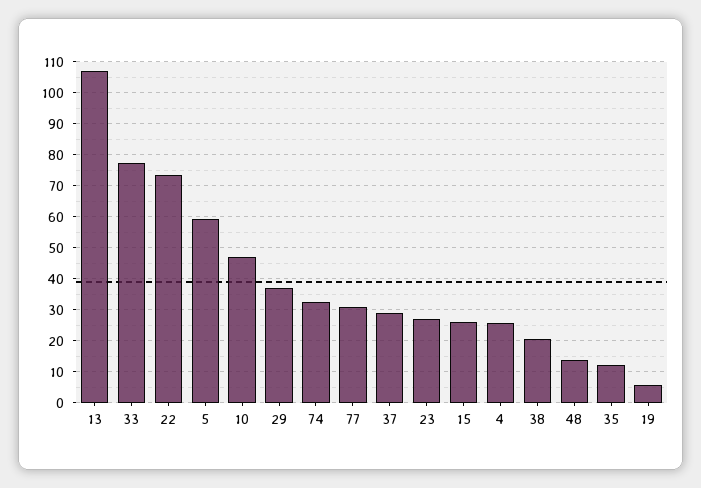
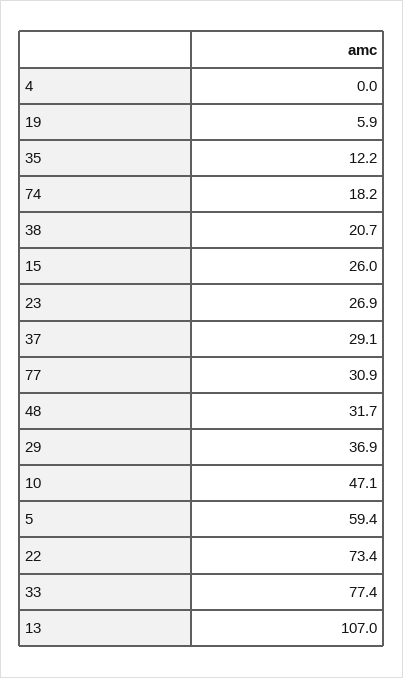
74: 32 -> 18.2
4: 26 -> 0
48: 14 -> 31.7

